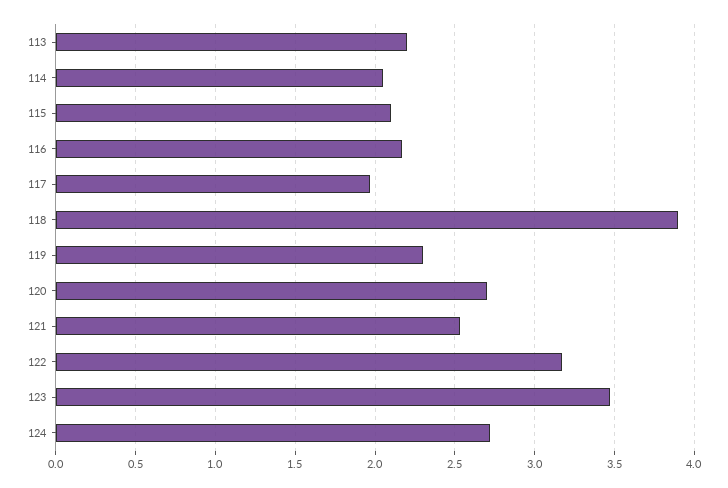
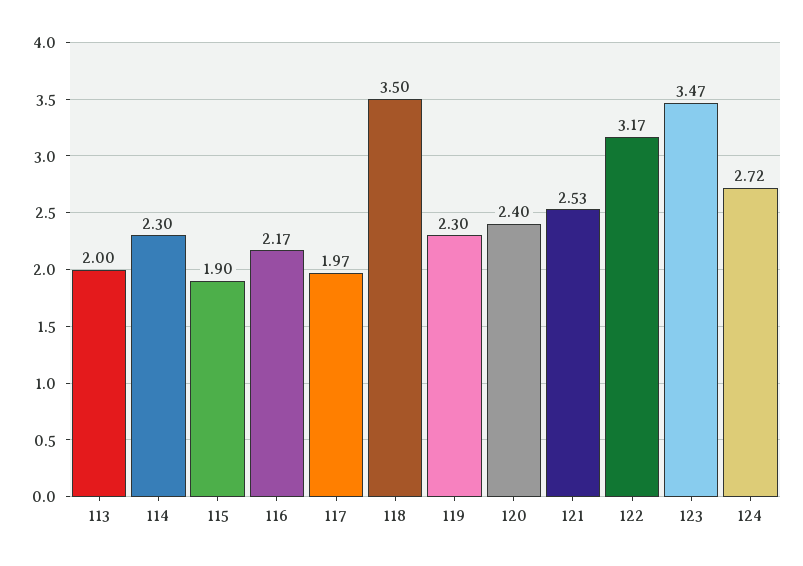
113: 2.2 -> 2
114: 2.05 -> 2.3
115: 2.1 -> 1.9
118: 3.9 -> 3.5
120: 2.7 -> 2.4

